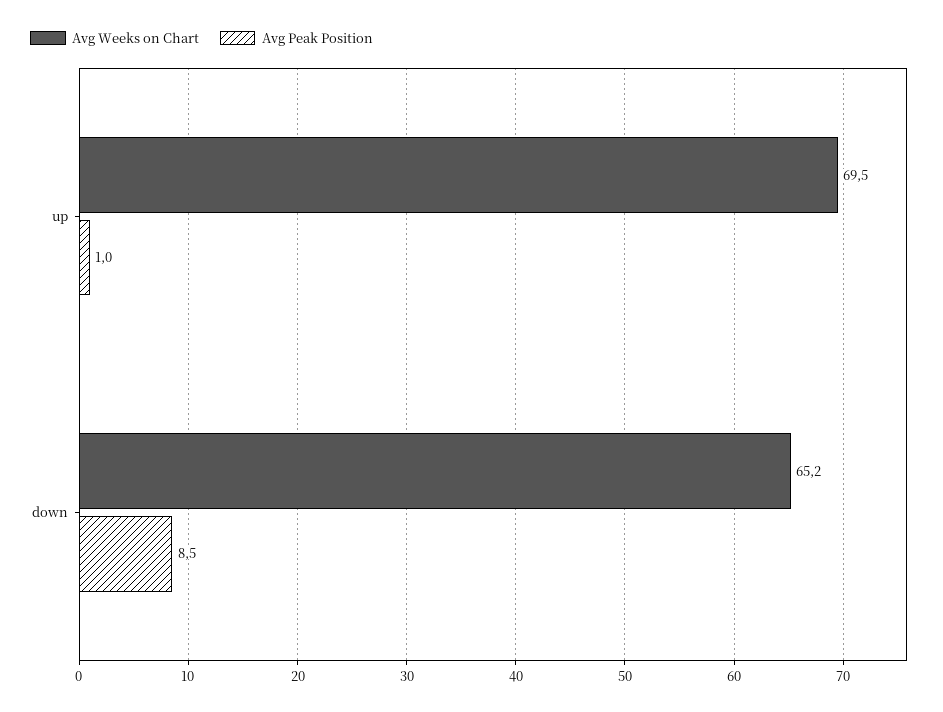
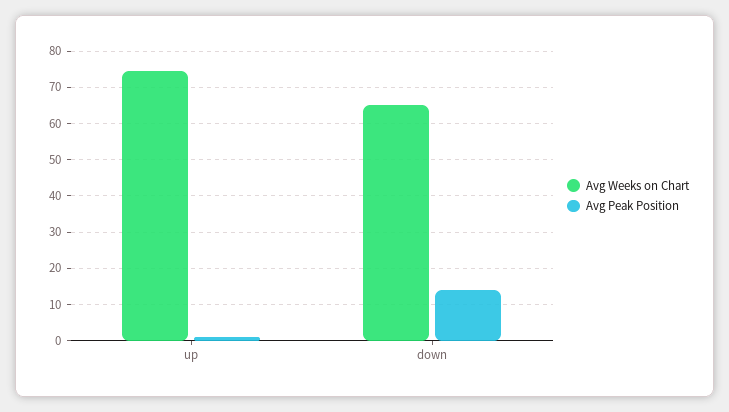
Avg Weeks on Chart, up: 69.5 -> 74
Avg Peak Position, down: 8.5 -> 14

